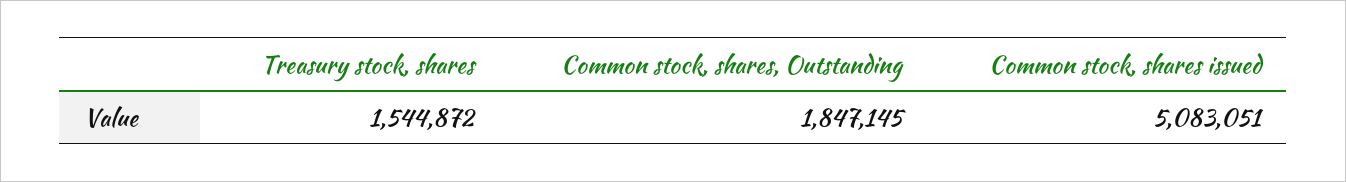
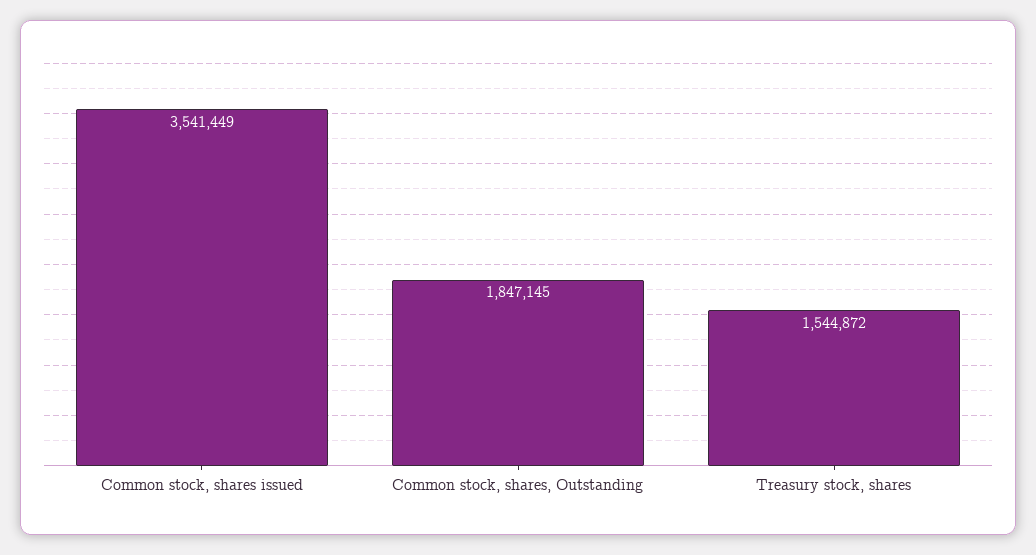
Common stock, shares issued: 5083051 -> 3541449

